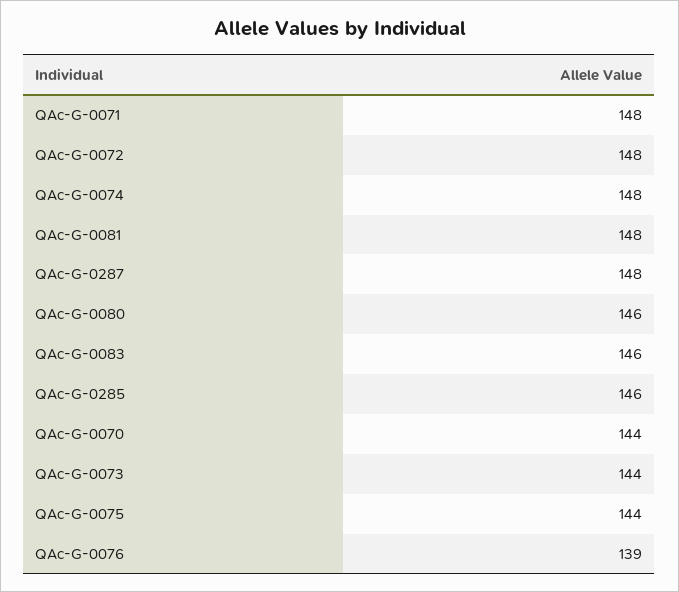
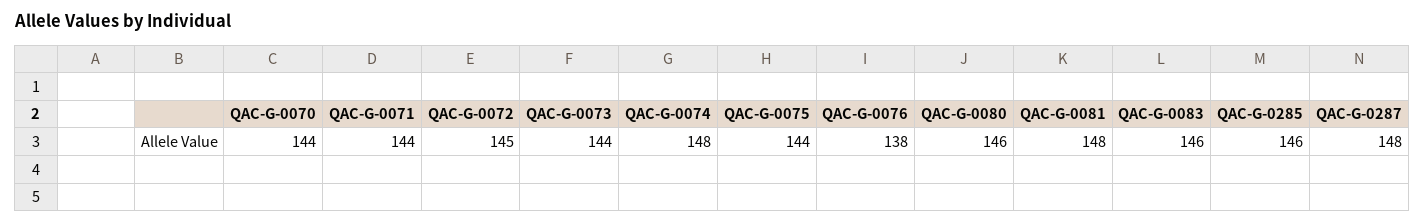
QAc-G-0071: 148 -> 144
QAc-G-0072: 148 -> 145
QAc-G-0076: 139 -> 138

